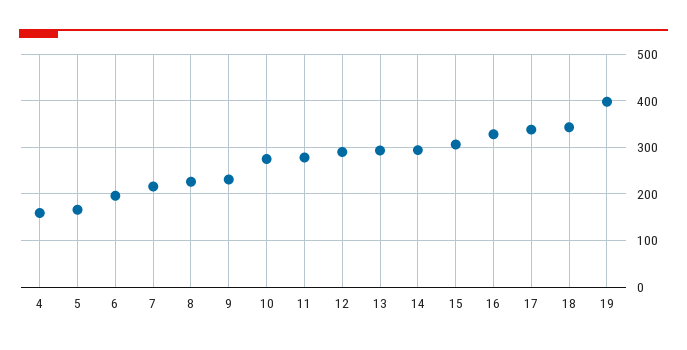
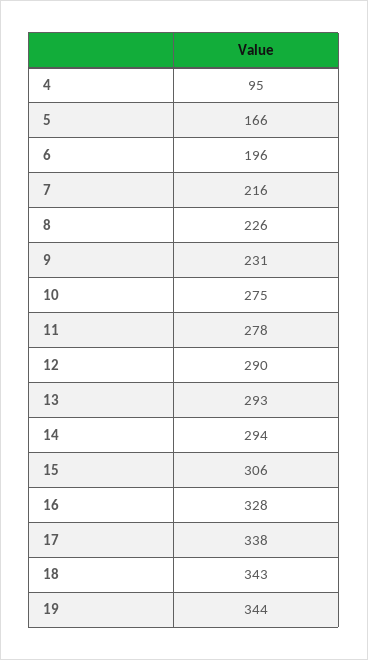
4: 160 -> 95
19: 400 -> 344

